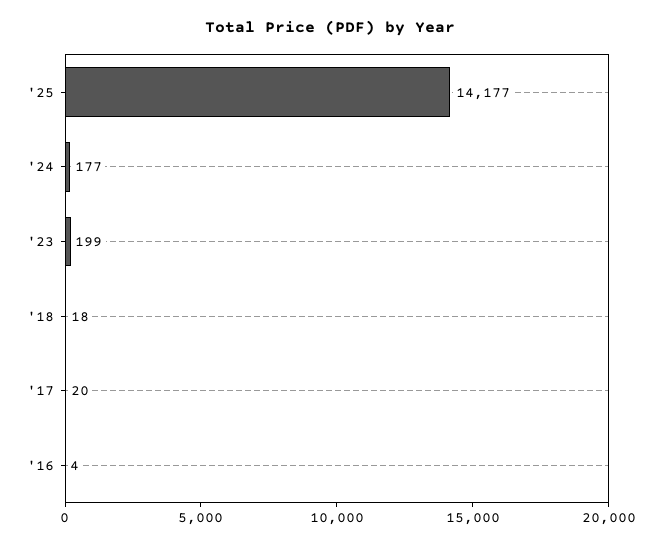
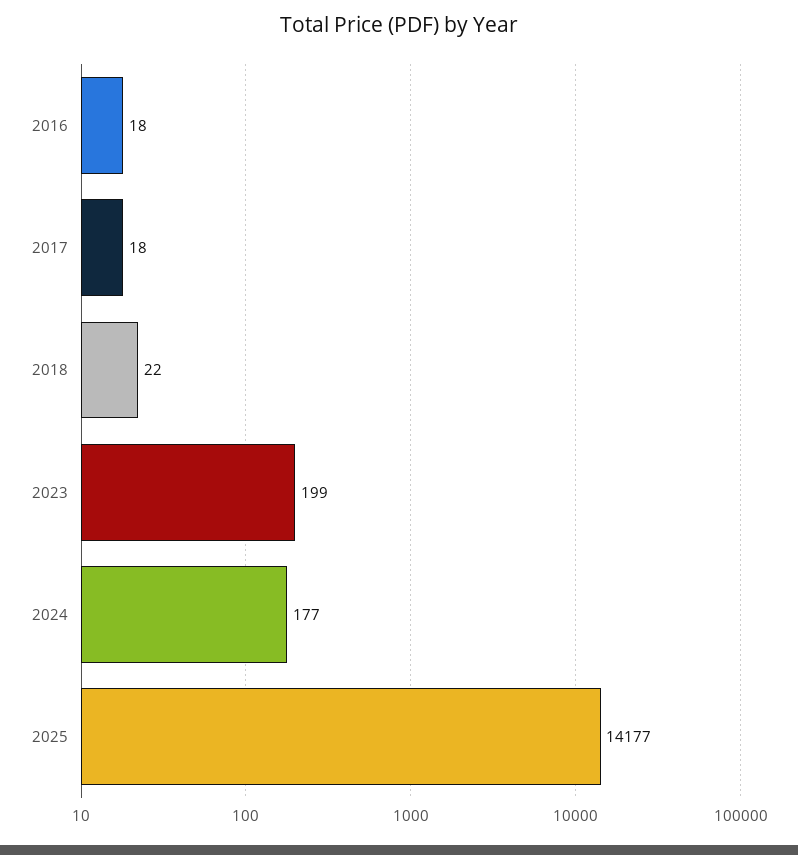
'18: 18 -> 22
'17: 20 -> 18
'16: 4 -> 18

